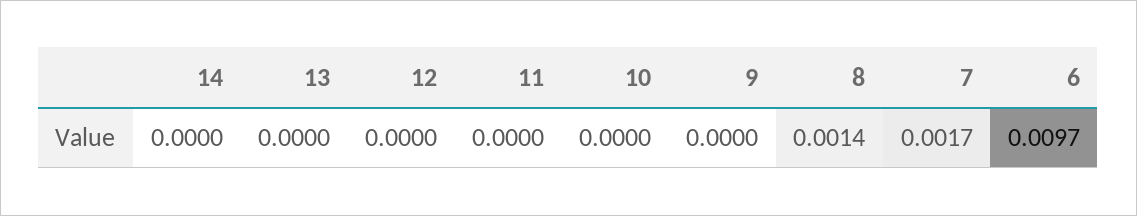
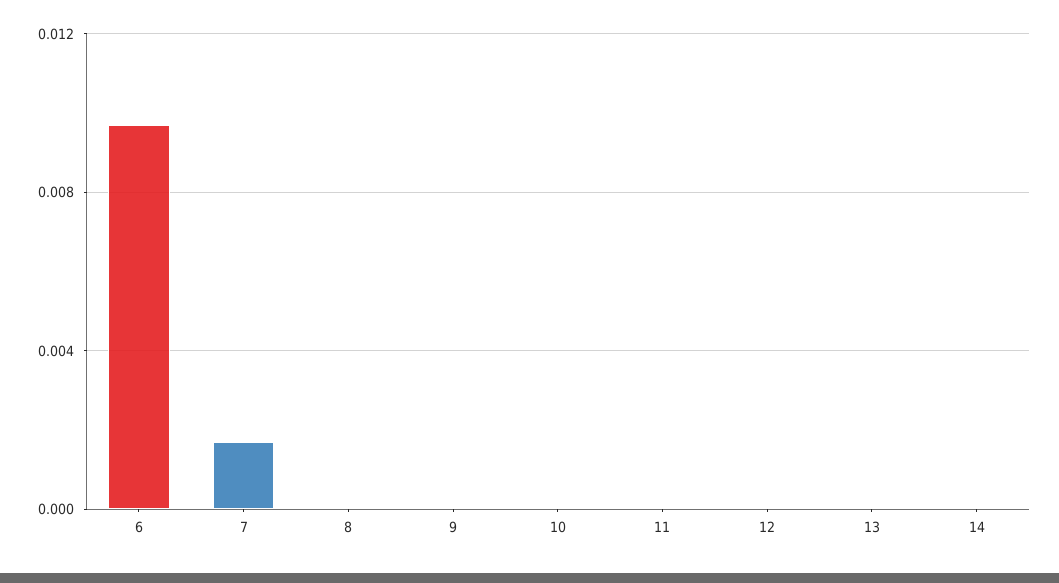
8: 0.0014 -> 0

